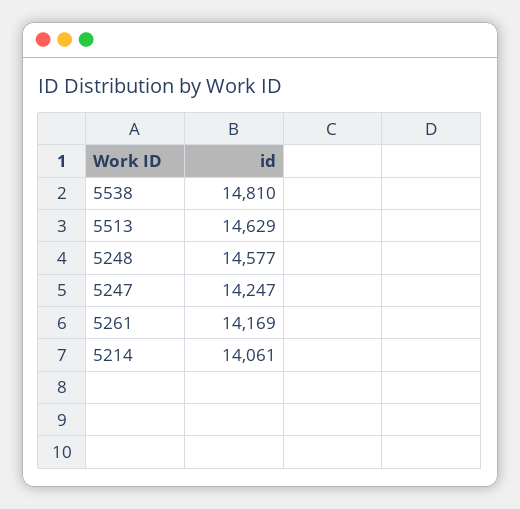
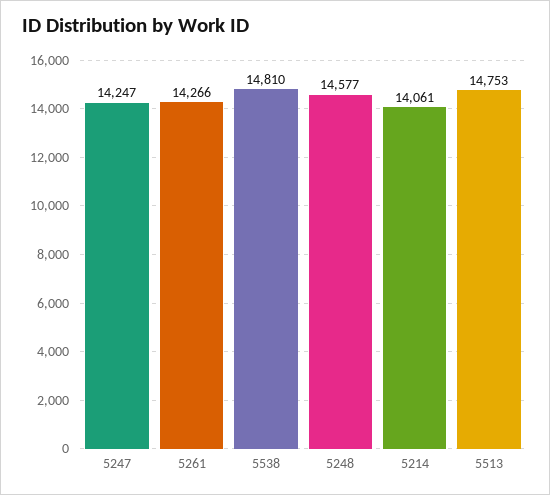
5513: 14629 -> 14753
5261: 14169 -> 14266

